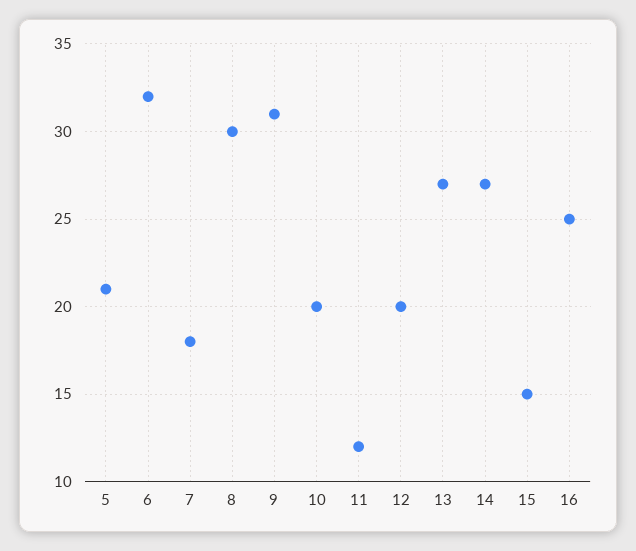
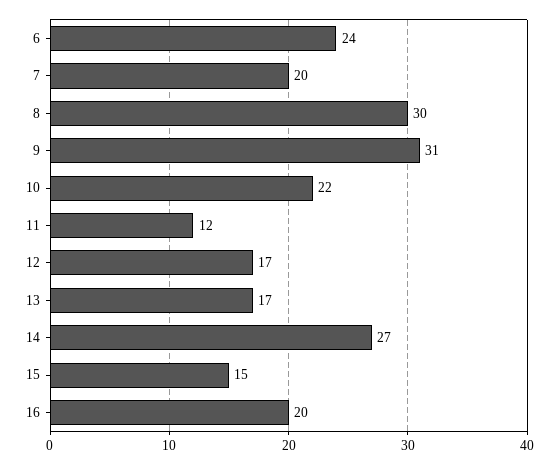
5: 21 -> none
6: 32 -> 24
7: 18 -> 20
10: 20 -> 22
12: 20 -> 17
13: 27 -> 17
16: 25 -> 20

